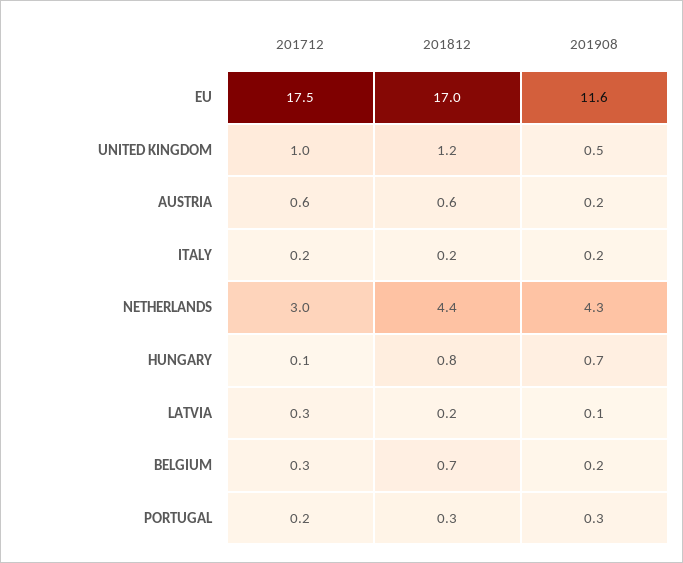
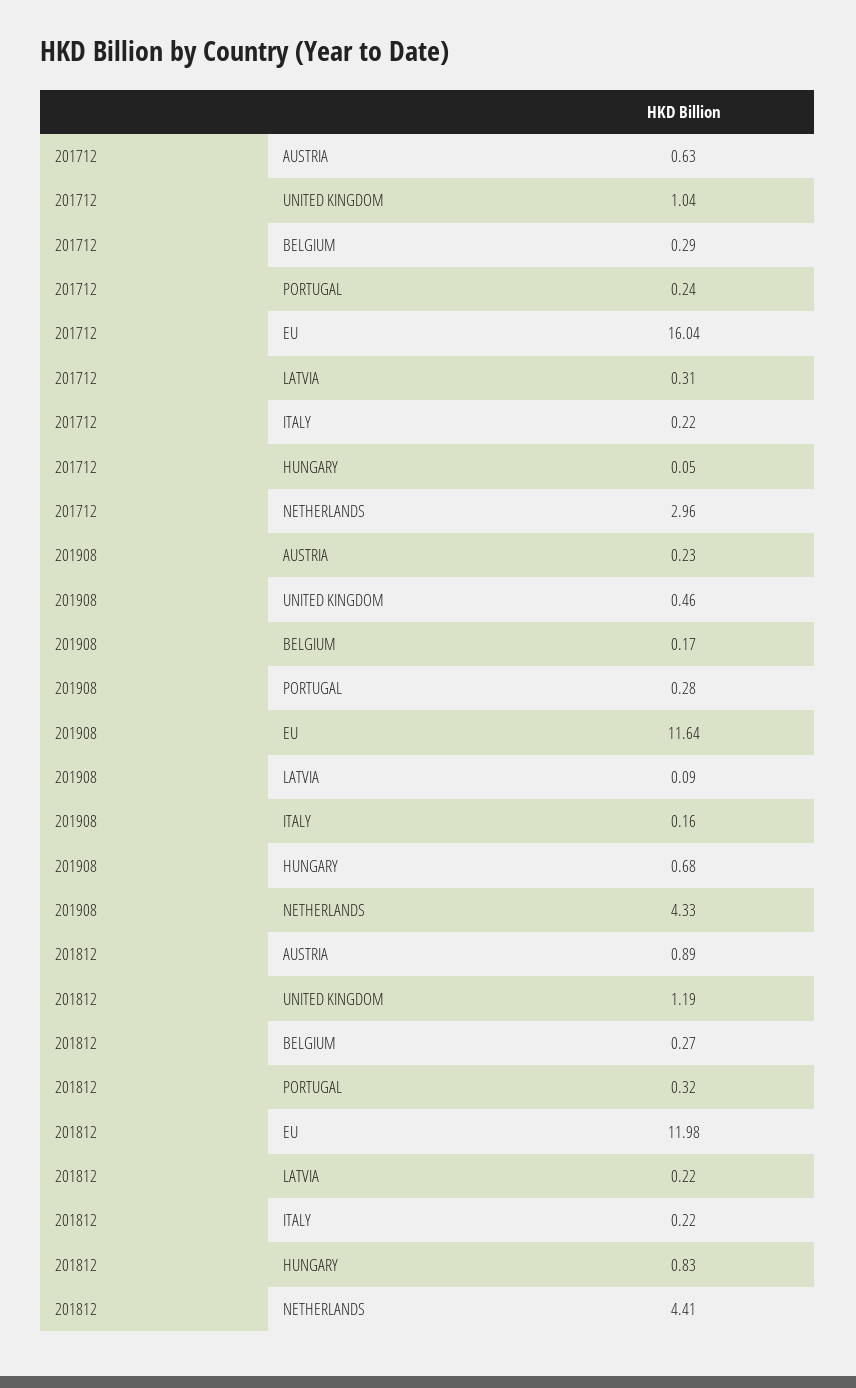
201712, EU: 17.5 -> 16.04
201812, EU: 17 -> 11.98
201812, AUSTRIA: 0.6 -> 0.89
201812, BELGIUM: 0.7 -> 0.27

